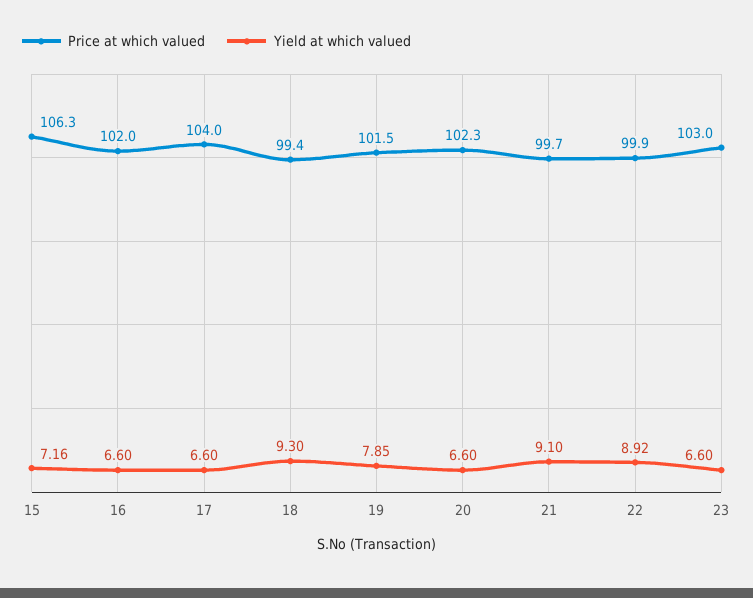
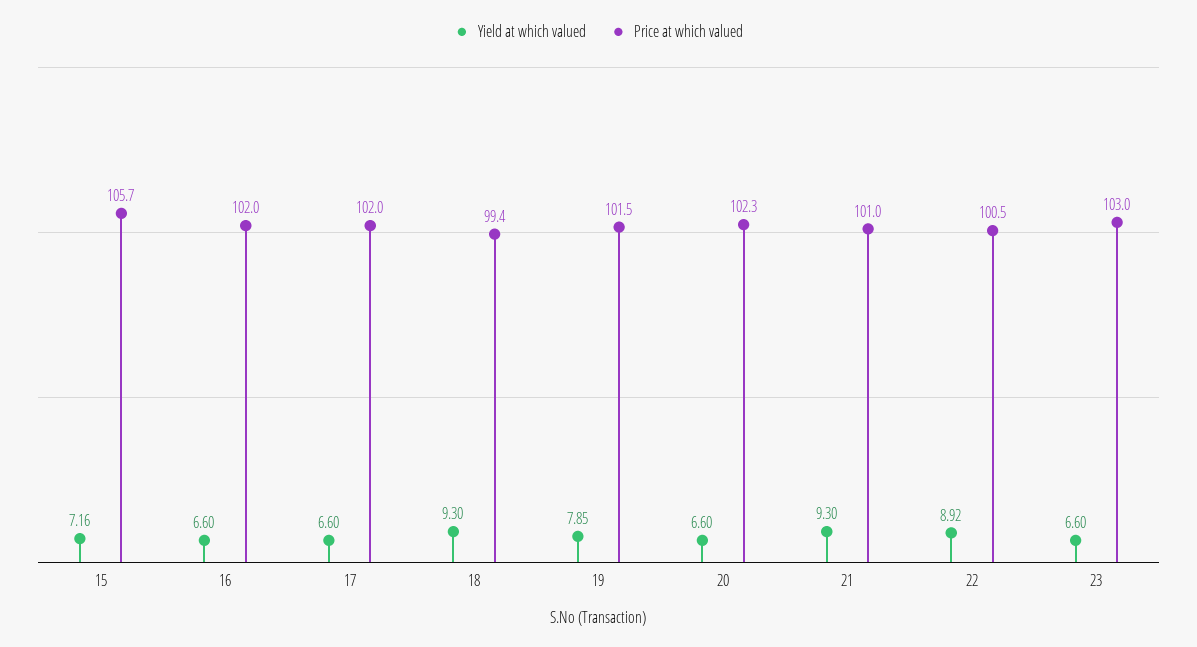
Price at which valued, 15: 106.3 -> 105.7
Price at which valued, 17: 104 -> 102
Price at which valued, 21: 99.7 -> 101
Yield at which valued, 21: 9.1 -> 9.3
Price at which valued, 22: 99.9 -> 100.5

